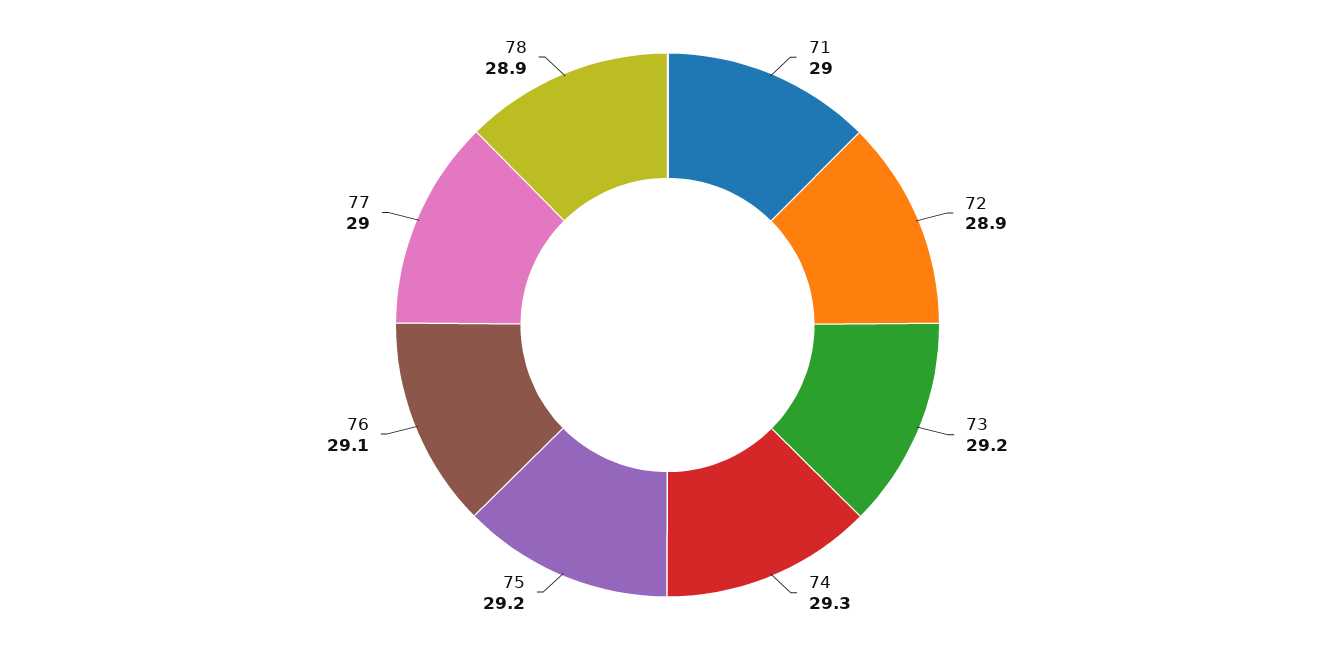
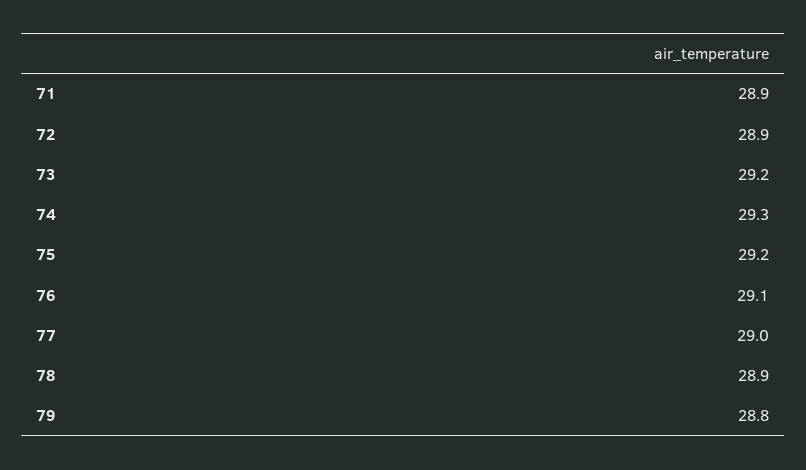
71: 29 -> 28.9
79: none -> 28.8

